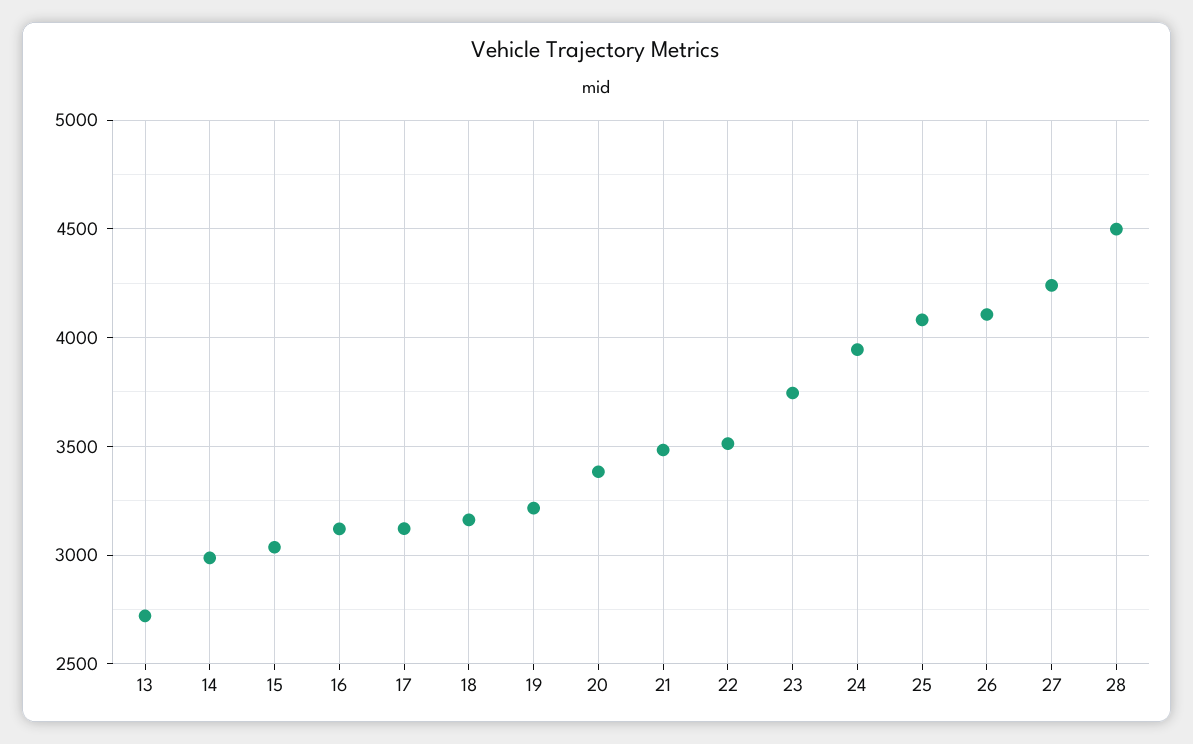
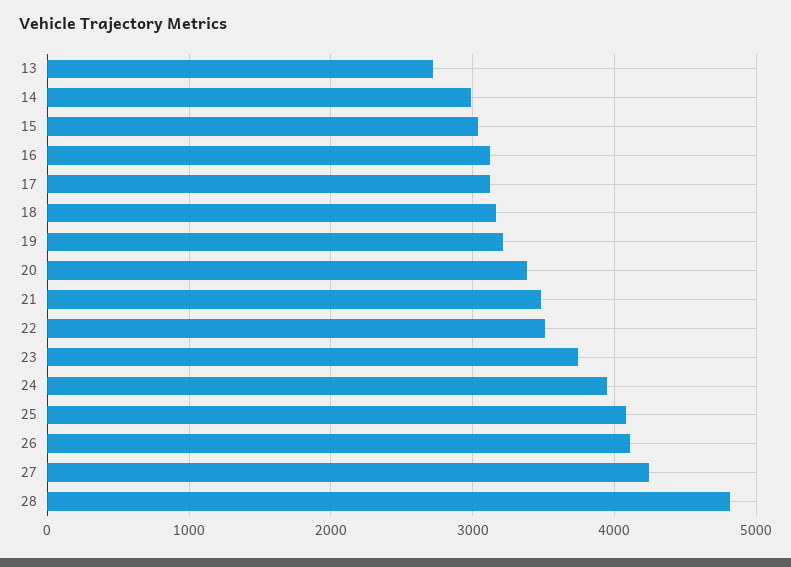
28: 4500 -> 4800

